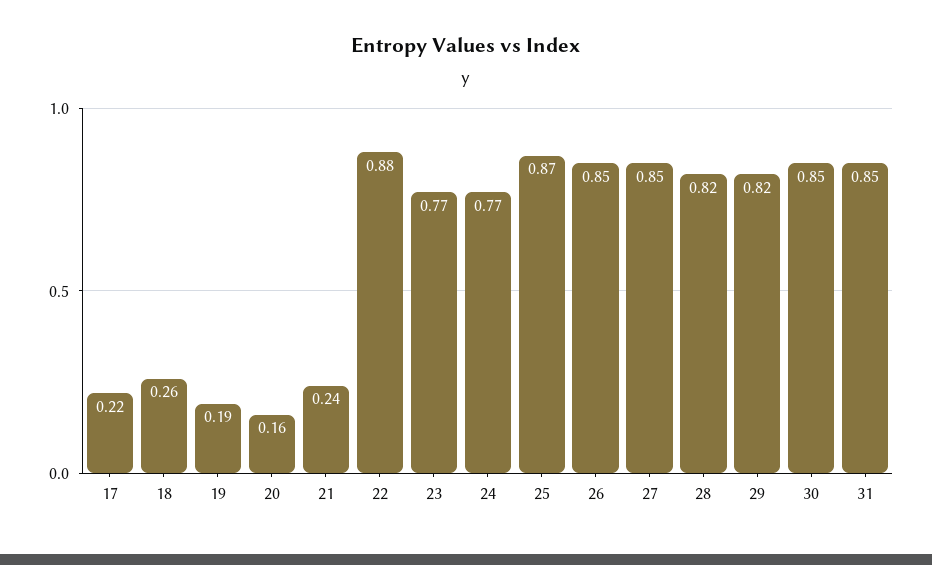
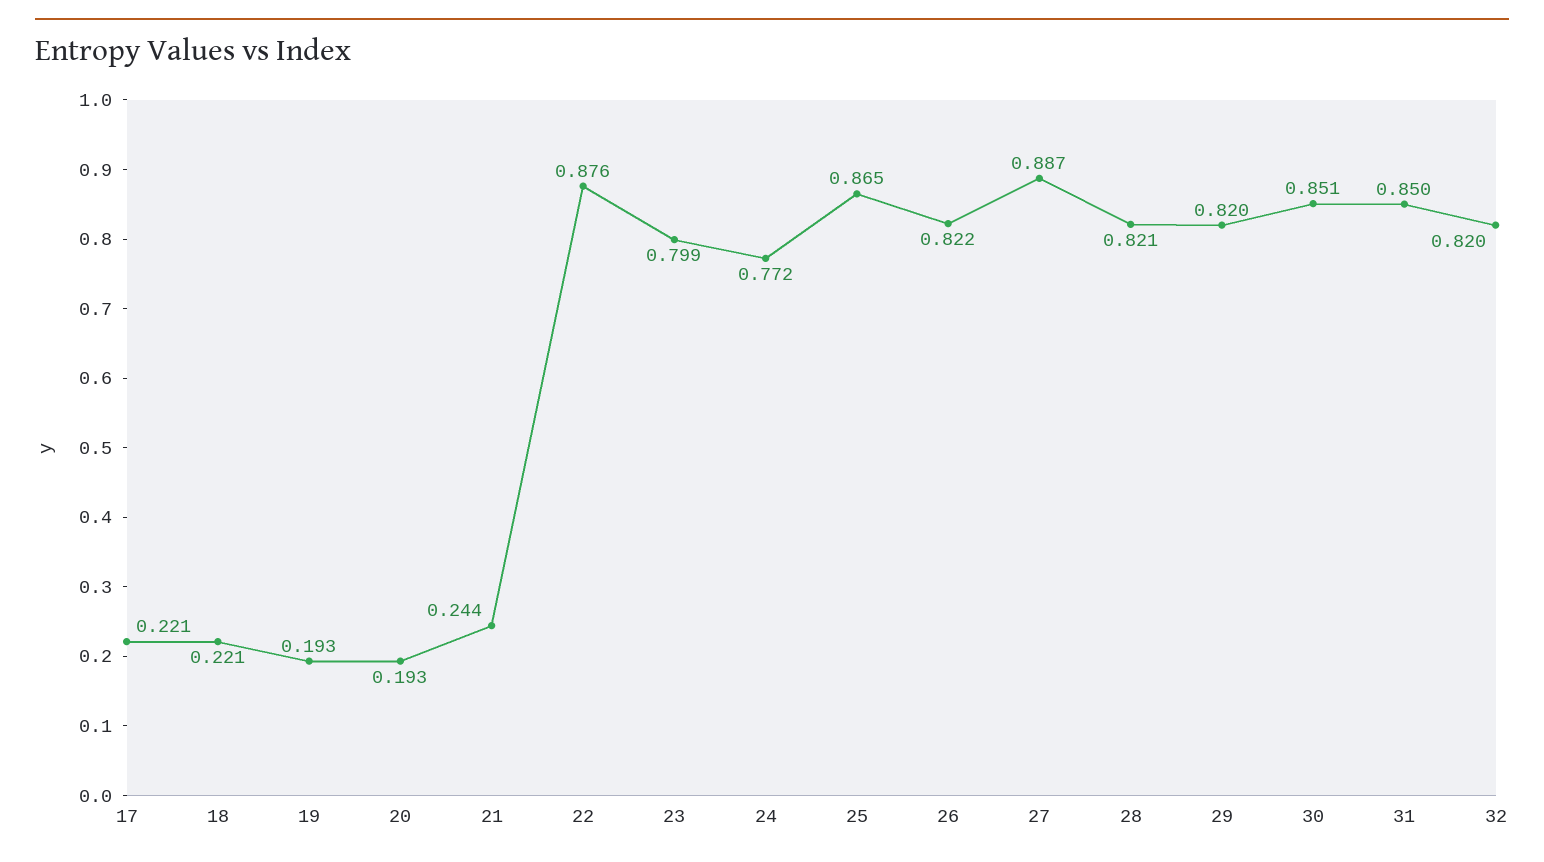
18: 0.26 -> 0.221
20: 0.16 -> 0.193
23: 0.77 -> 0.799
26: 0.85 -> 0.822
27: 0.85 -> 0.887
32: none -> 0.82

